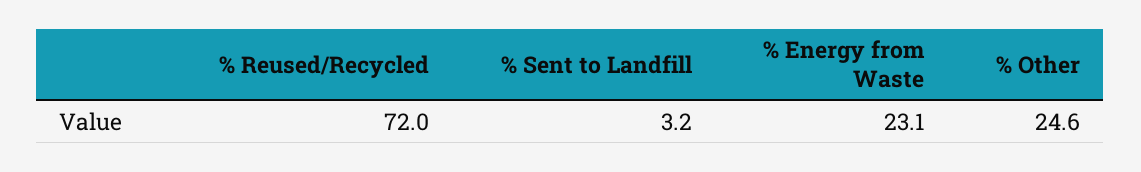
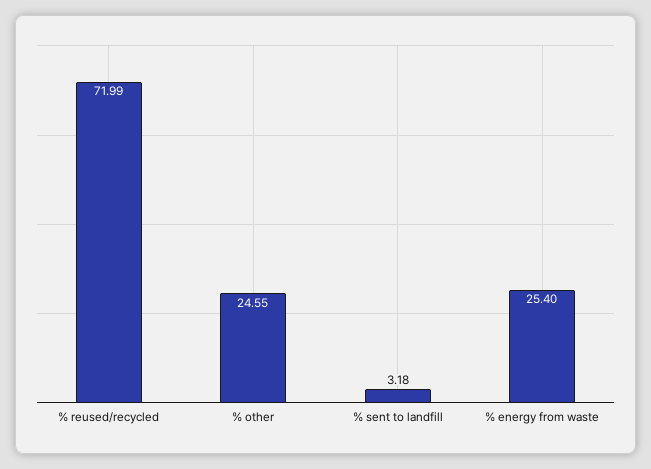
% Energy from Waste: 23.1 -> 25.4

